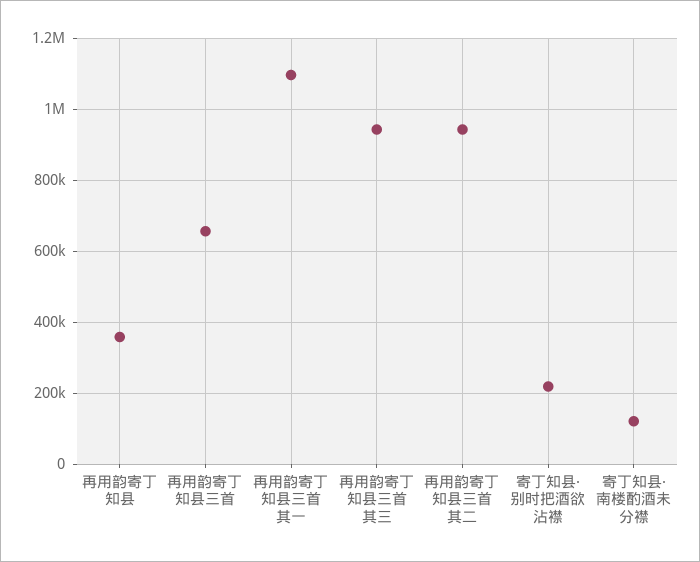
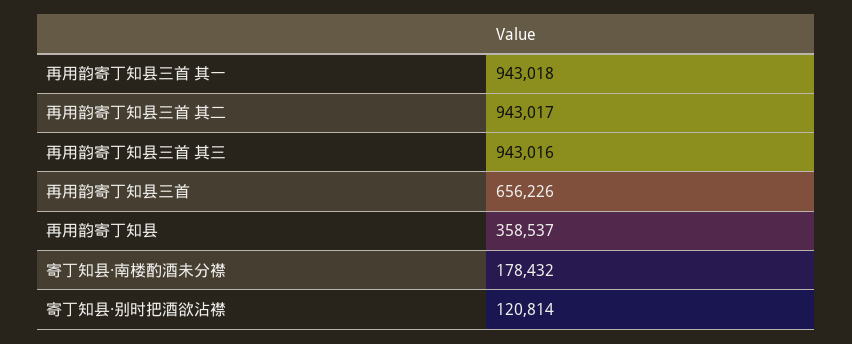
再用韵寄丁知县三首 其一: 1100000 -> 943018
寄丁知县·别时把酒欲沾襟: 220000 -> 120814
寄丁知县·南楼酌酒未分襟: 120000 -> 178432

